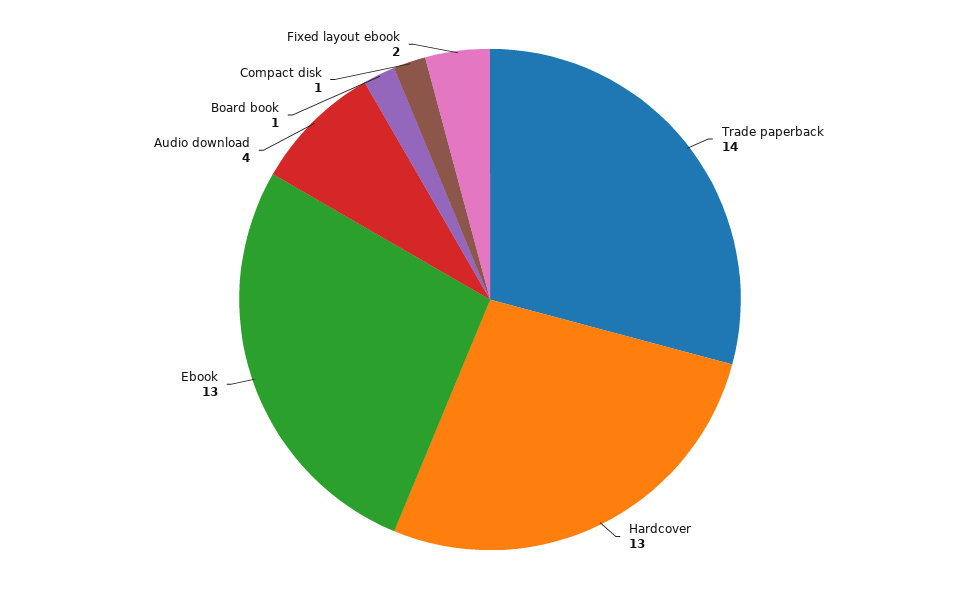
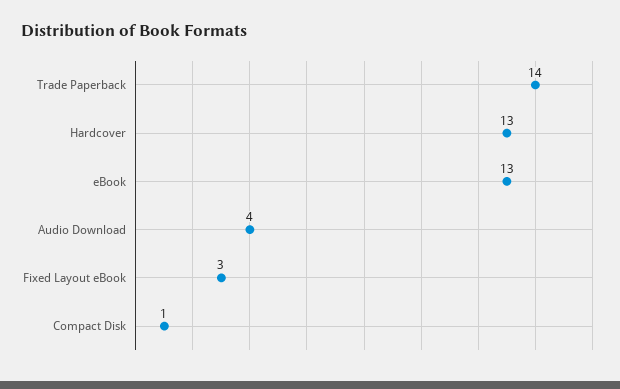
Board book: 1 -> none
Fixed layout ebook: 2 -> 3

